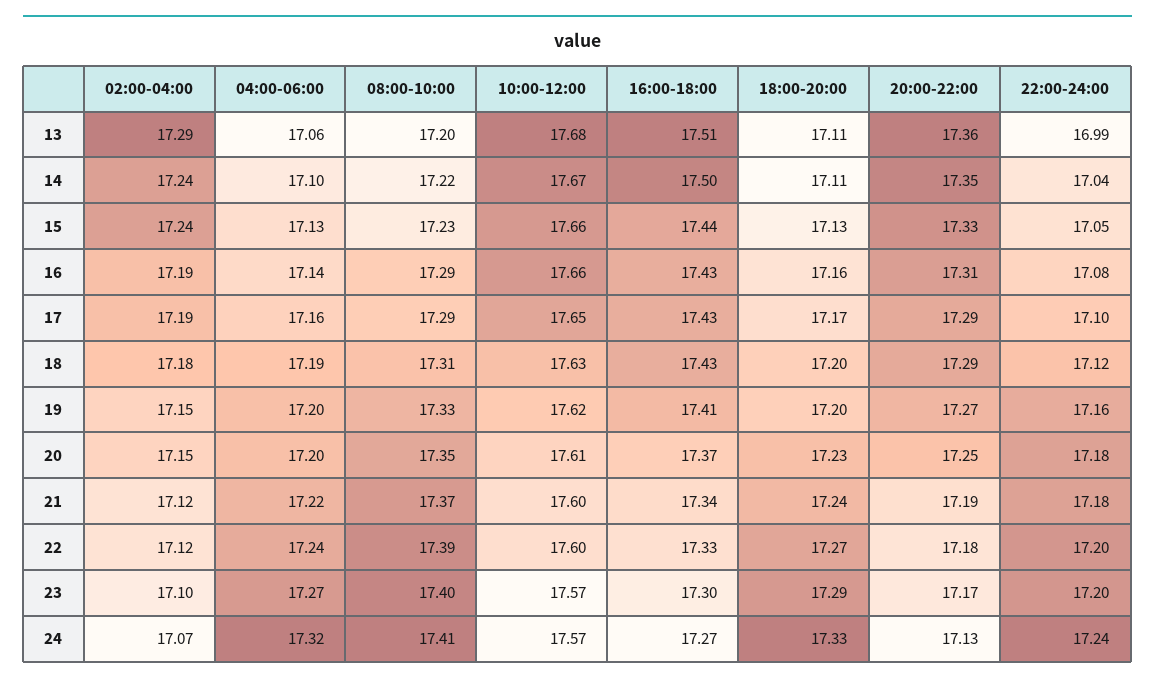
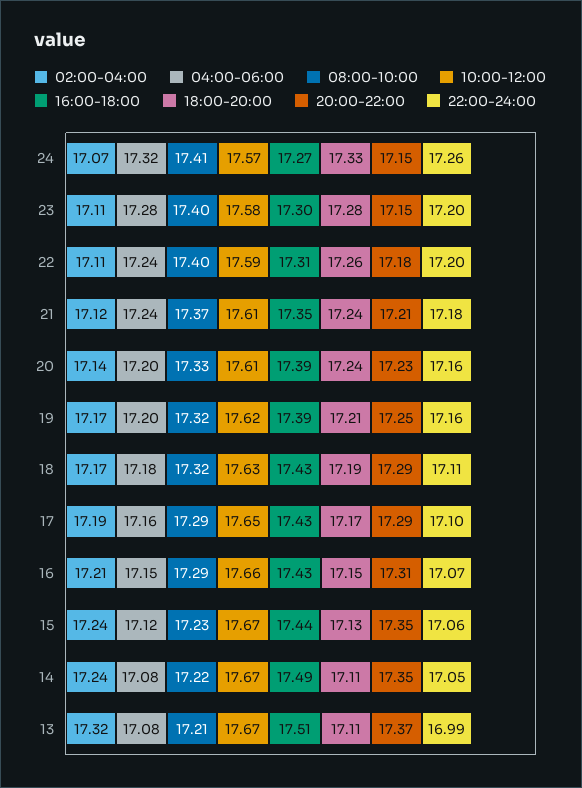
02:00-04:00, 13: 17.29 -> 17.32
04:00-06:00, 13: 17.06 -> 17.08
08:00-10:00, 13: 17.2 -> 17.21
10:00-12:00, 13: 17.68 -> 17.67
20:00-22:00, 13: 17.36 -> 17.37
04:00-06:00, 14: 17.1 -> 17.08
16:00-18:00, 14: 17.5 -> 17.49
22:00-24:00, 14: 17.04 -> 17.05
04:00-06:00, 15: 17.13 -> 17.12
10:00-12:00, 15: 17.66 -> 17.67
20:00-22:00, 15: 17.33 -> 17.35
22:00-24:00, 15: 17.05 -> 17.06
02:00-04:00, 16: 17.19 -> 17.21
04:00-06:00, 16: 17.14 -> 17.15
18:00-20:00, 16: 17.16 -> 17.15
22:00-24:00, 16: 17.08 -> 17.07
02:00-04:00, 18: 17.18 -> 17.17
04:00-06:00, 18: 17.19 -> 17.18
08:00-10:00, 18: 17.31 -> 17.32
18:00-20:00, 18: 17.2 -> 17.19
22:00-24:00, 18: 17.12 -> 17.11
02:00-04:00, 19: 17.15 -> 17.17
08:00-10:00, 19: 17.33 -> 17.32
16:00-18:00, 19: 17.41 -> 17.39
18:00-20:00, 19: 17.2 -> 17.21
20:00-22:00, 19: 17.27 -> 17.25
02:00-04:00, 20: 17.15 -> 17.14
08:00-10:00, 20: 17.35 -> 17.33
16:00-18:00, 20: 17.37 -> 17.39
18:00-20:00, 20: 17.23 -> 17.24
20:00-22:00, 20: 17.25 -> 17.23
22:00-24:00, 20: 17.18 -> 17.16
04:00-06:00, 21: 17.22 -> 17.24
10:00-12:00, 21: 17.6 -> 17.61
16:00-18:00, 21: 17.34 -> 17.35
20:00-22:00, 21: 17.19 -> 17.21
02:00-04:00, 22: 17.12 -> 17.11
08:00-10:00, 22: 17.39 -> 17.4
10:00-12:00, 22: 17.6 -> 17.59
16:00-18:00, 22: 17.33 -> 17.31
18:00-20:00, 22: 17.27 -> 17.26
02:00-04:00, 23: 17.1 -> 17.11
04:00-06:00, 23: 17.27 -> 17.28
10:00-12:00, 23: 17.57 -> 17.58
18:00-20:00, 23: 17.29 -> 17.28
20:00-22:00, 23: 17.17 -> 17.15
20:00-22:00, 24: 17.13 -> 17.15
22:00-24:00, 24: 17.24 -> 17.26

